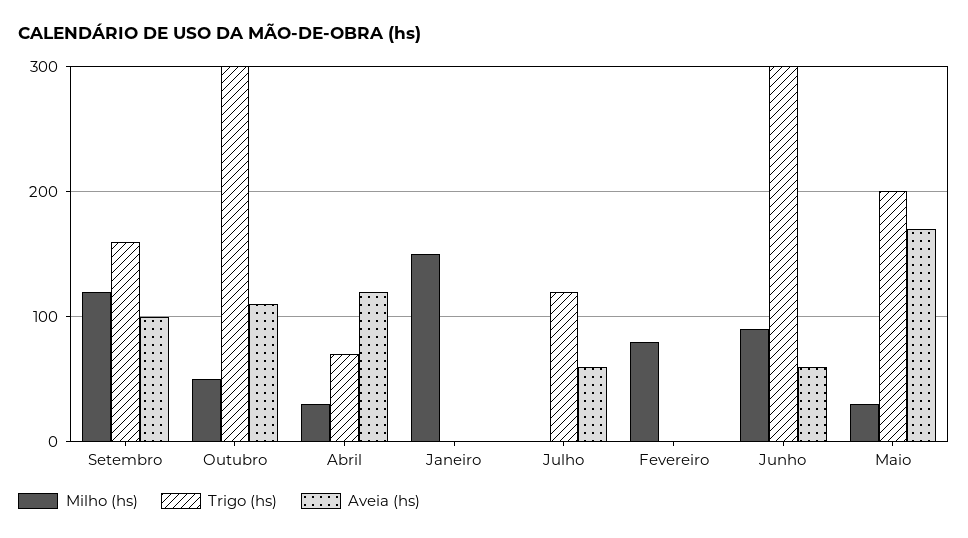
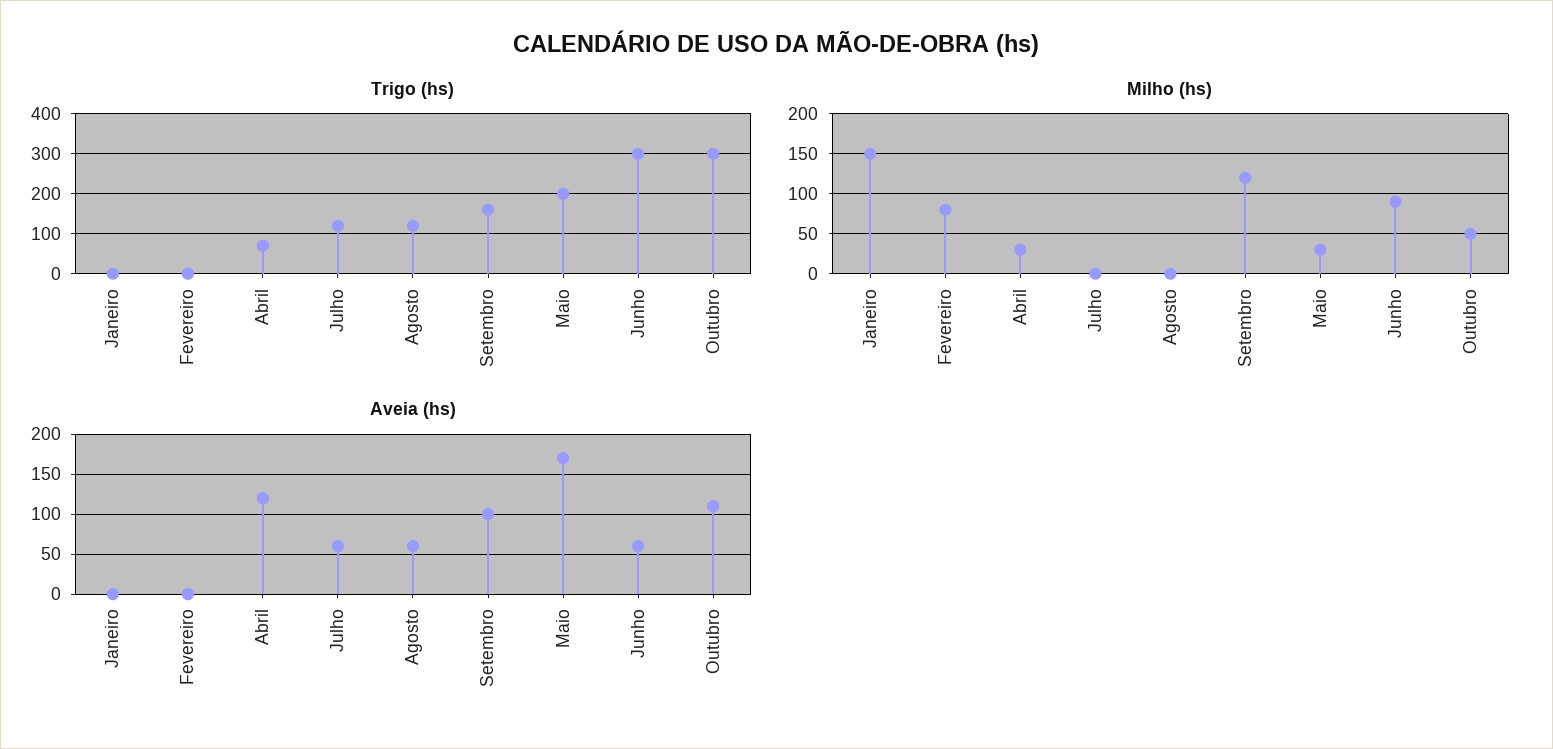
Trigo (hs), Agosto: none -> 120
Milho (hs), Agosto: none -> 0
Aveia (hs), Agosto: none -> 60

